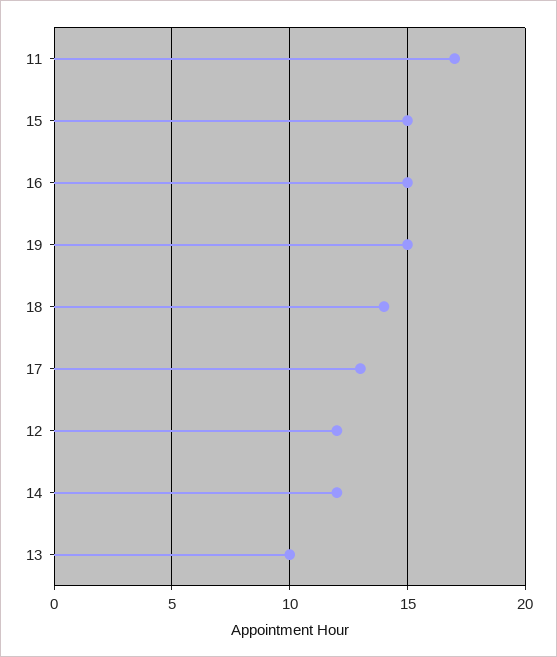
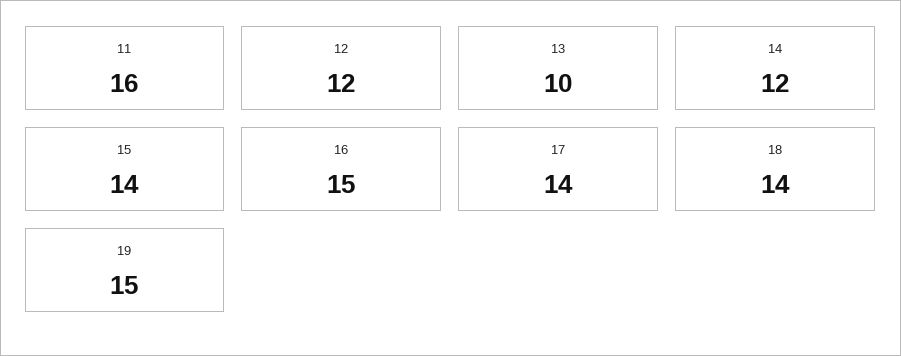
11: 17 -> 16
15: 15 -> 14
17: 13 -> 14

